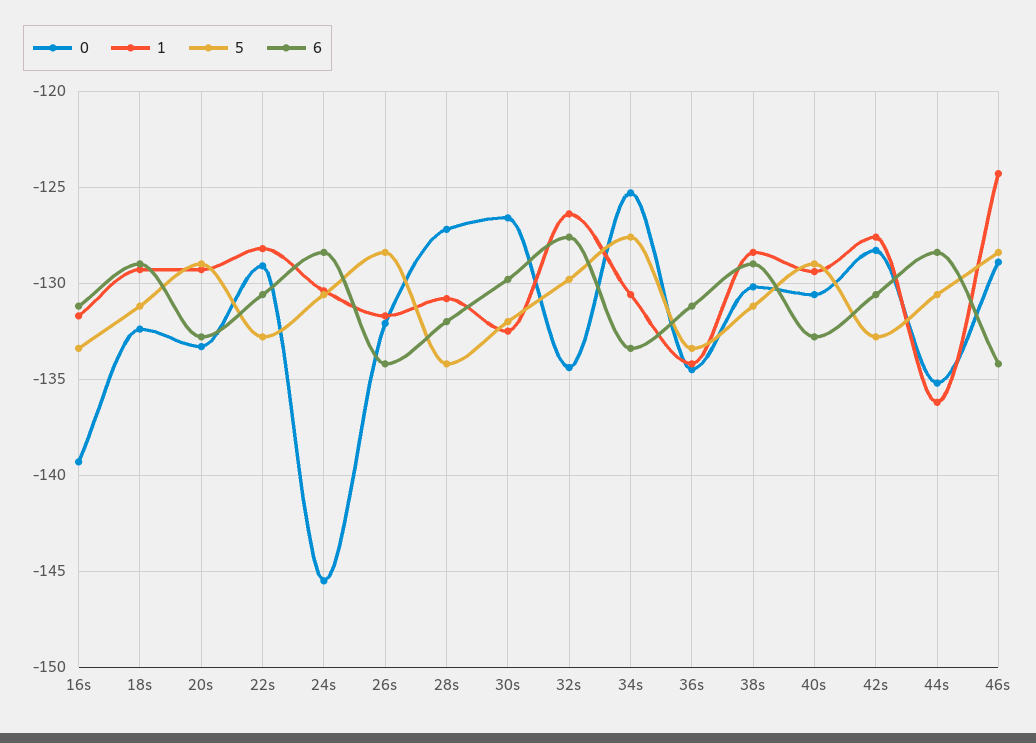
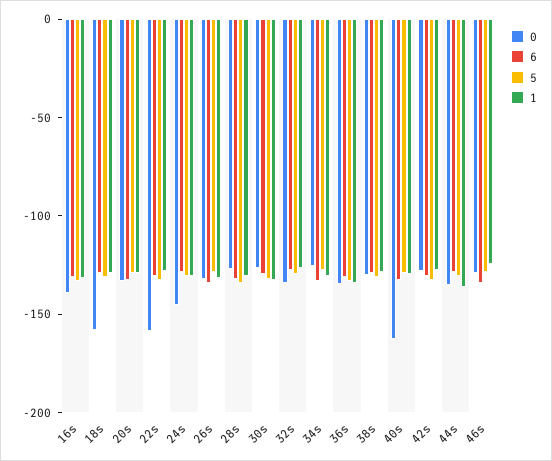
0, 18s: -132.5 -> -160
0, 22s: -129 -> -160
0, 40s: -130.5 -> -160

